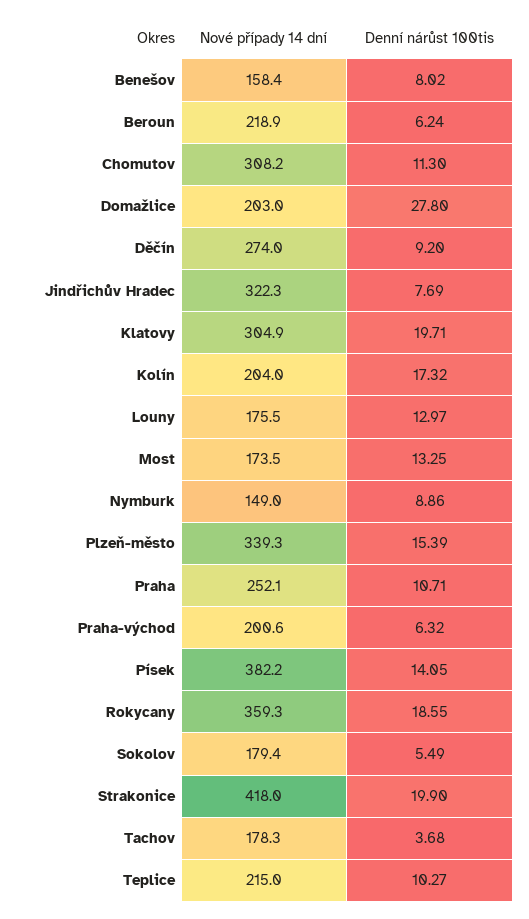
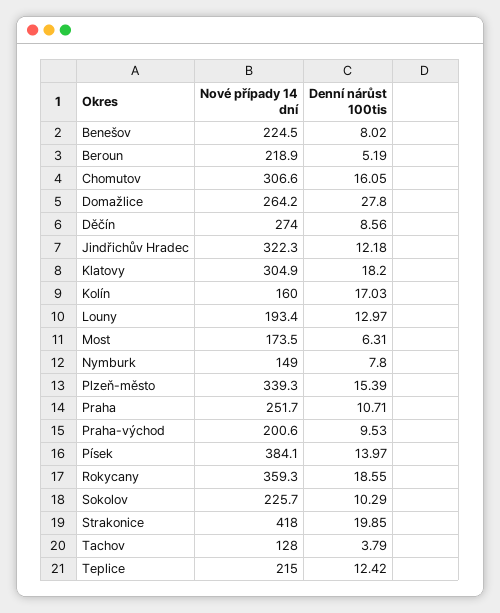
Nové případy 14 dní, Benešov: 158.4 -> 224.5
Denní nárůst 100tis, Beroun: 6.24 -> 5.19
Nové případy 14 dní, Chomutov: 308.2 -> 306.6
Denní nárůst 100tis, Chomutov: 11.3 -> 16.05
Nové případy 14 dní, Domažlice: 203 -> 264.2
Denní nárůst 100tis, Děčín: 9.2 -> 8.56
Denní nárůst 100tis, Jindřichův Hradec: 7.69 -> 12.18
Denní nárůst 100tis, Klatovy: 19.71 -> 18.2
Nové případy 14 dní, Kolín: 204 -> 160
Denní nárůst 100tis, Kolín: 17.32 -> 17.03
Nové případy 14 dní, Louny: 175.5 -> 193.4
Denní nárůst 100tis, Most: 13.25 -> 6.31
Denní nárůst 100tis, Nymburk: 8.86 -> 7.8
Nové případy 14 dní, Praha: 252.1 -> 251.7
Denní nárůst 100tis, Praha-východ: 6.32 -> 9.53
Nové případy 14 dní, Písek: 382.2 -> 384.1
Denní nárůst 100tis, Písek: 14.05 -> 13.97
Nové případy 14 dní, Sokolov: 179.4 -> 225.7
Denní nárůst 100tis, Sokolov: 5.49 -> 10.29
Denní nárůst 100tis, Strakonice: 19.9 -> 19.85
Nové případy 14 dní, Tachov: 178.3 -> 128
Denní nárůst 100tis, Tachov: 3.68 -> 3.79
Denní nárůst 100tis, Teplice: 10.27 -> 12.42

